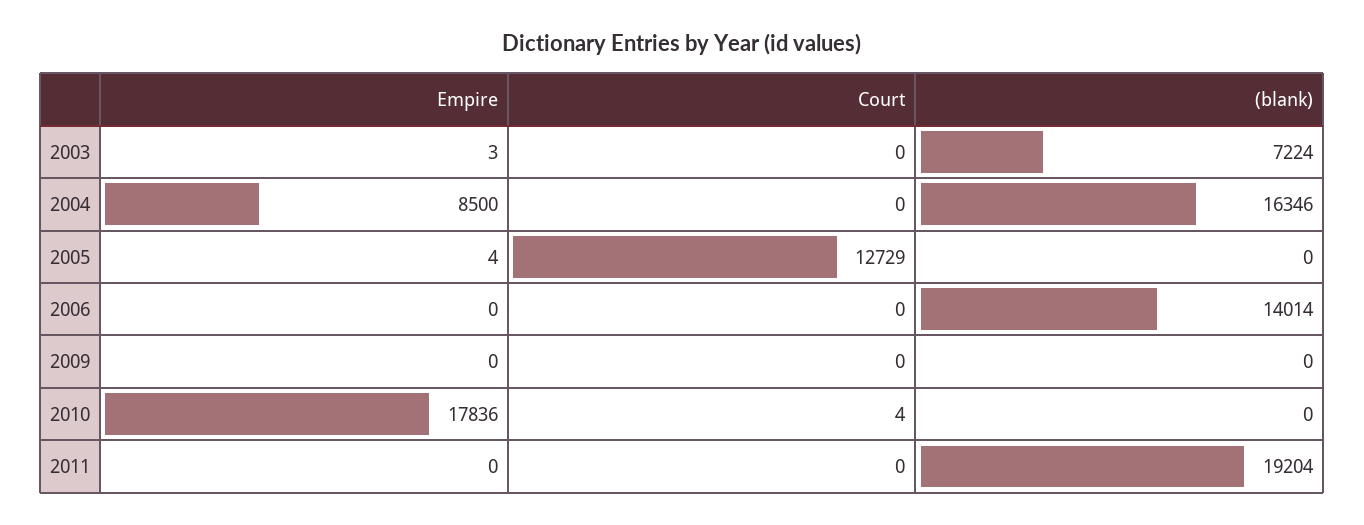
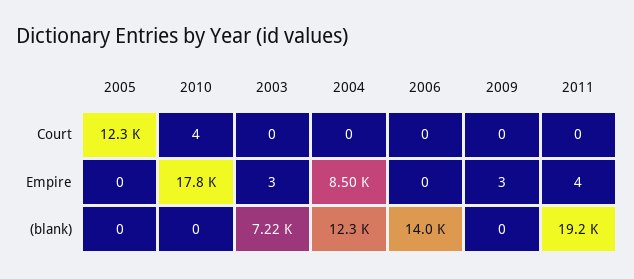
(blank), 2004: 16346 -> 12300
Empire, 2005: 4 -> 0
Court, 2005: 12729 -> 12300
Empire, 2009: 0 -> 3
Empire, 2011: 0 -> 4

